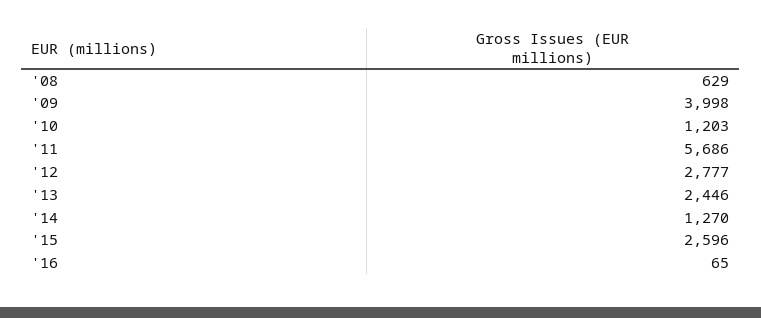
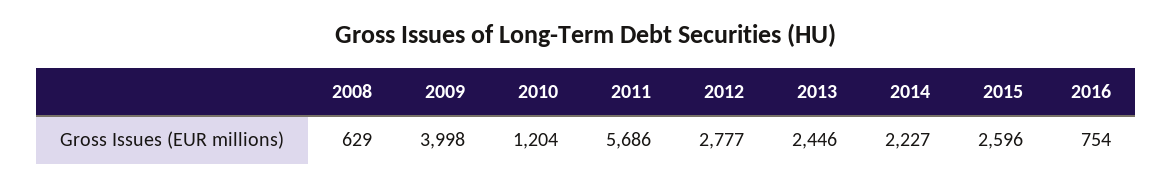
'10: 1203 -> 1204
'14: 1270 -> 2227
'16: 65 -> 754

